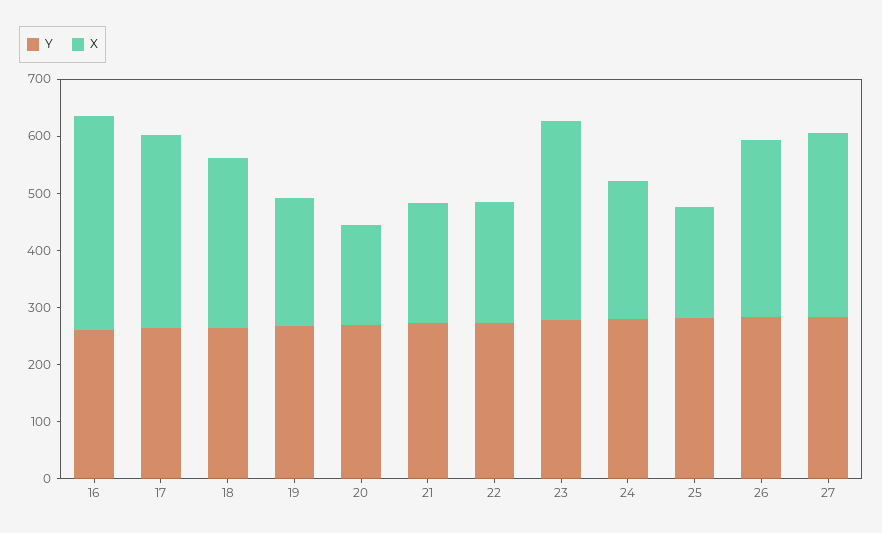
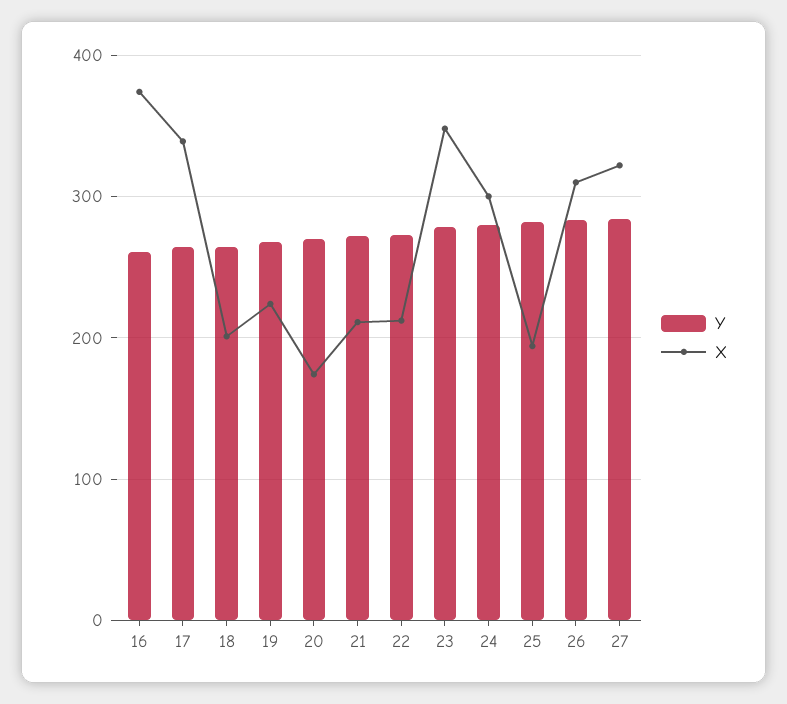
X, 18: 300 -> 200
X, 24: 240 -> 300

